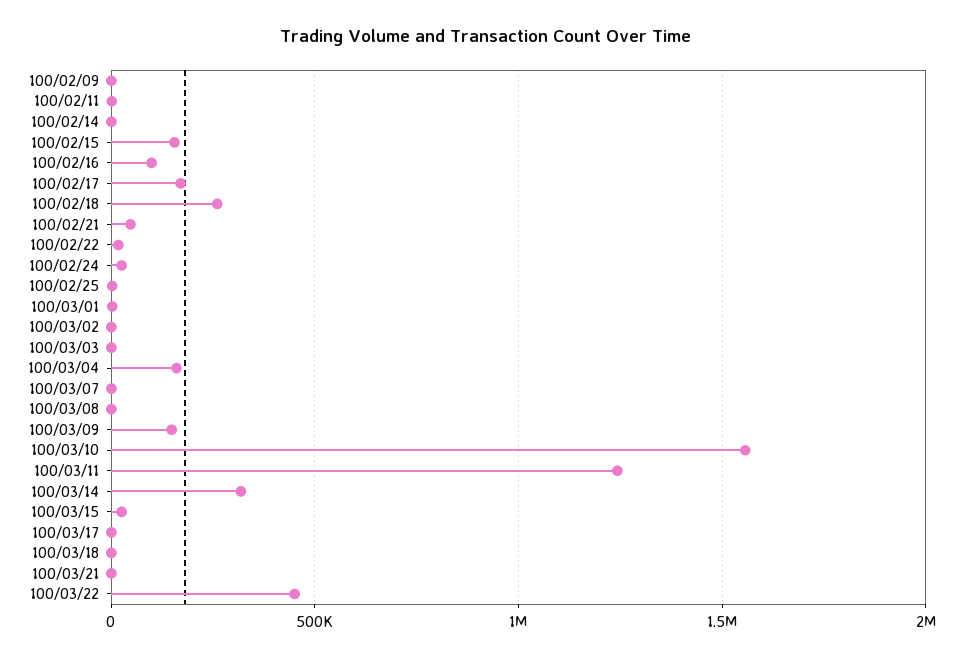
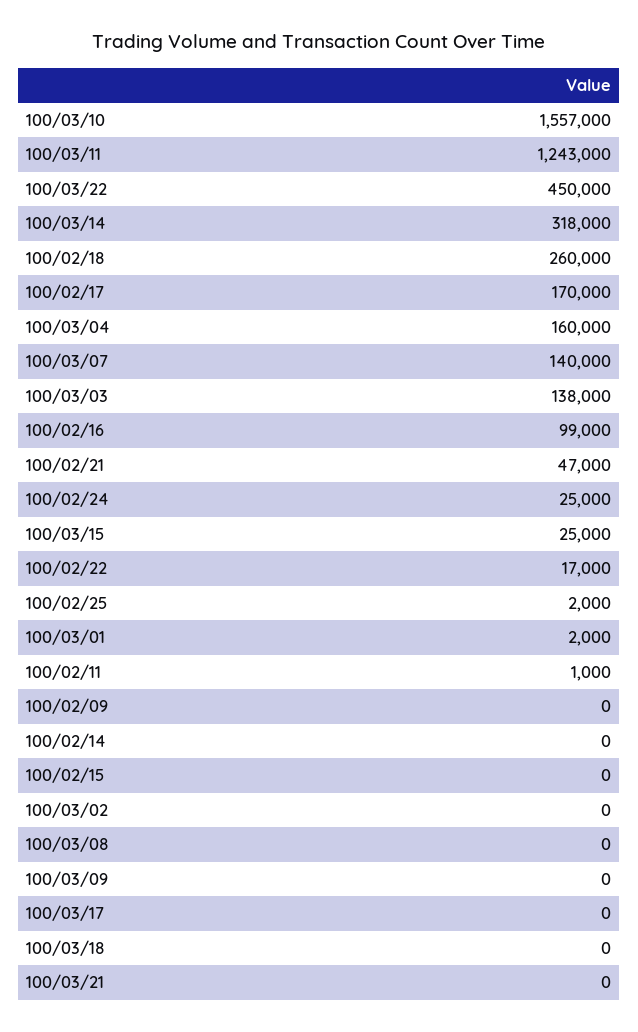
100/02/15: 150000 -> 0
100/03/03: 0 -> 138000
100/03/07: 0 -> 140000
100/03/09: 150000 -> 0

